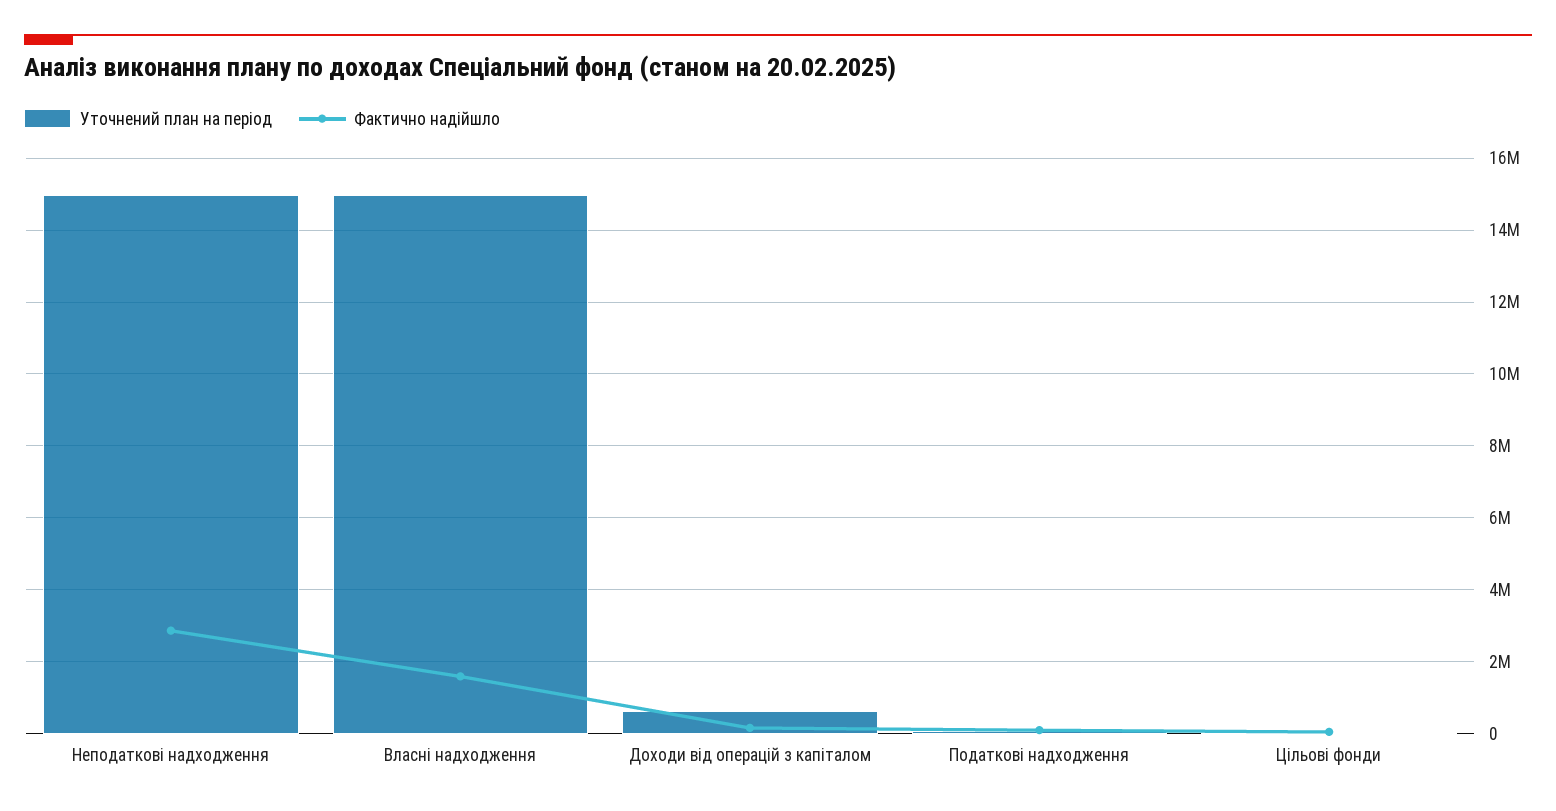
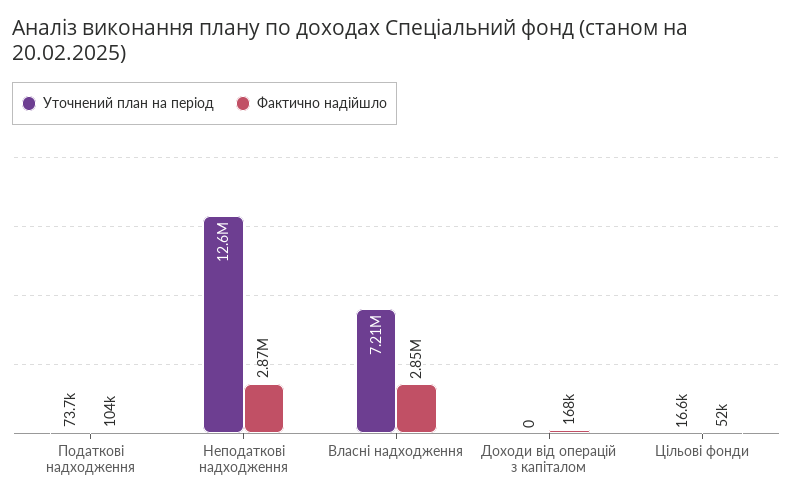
Уточнений план на період, Неподаткові надходження: 15000000 -> 12600000
Уточнений план на період, Власні надходження: 15000000 -> 7210000
Фактично надійшло, Власні надходження: 1600000 -> 2850000
Уточнений план на період, Доходи від операцій з капіталом: 600000 -> 0

